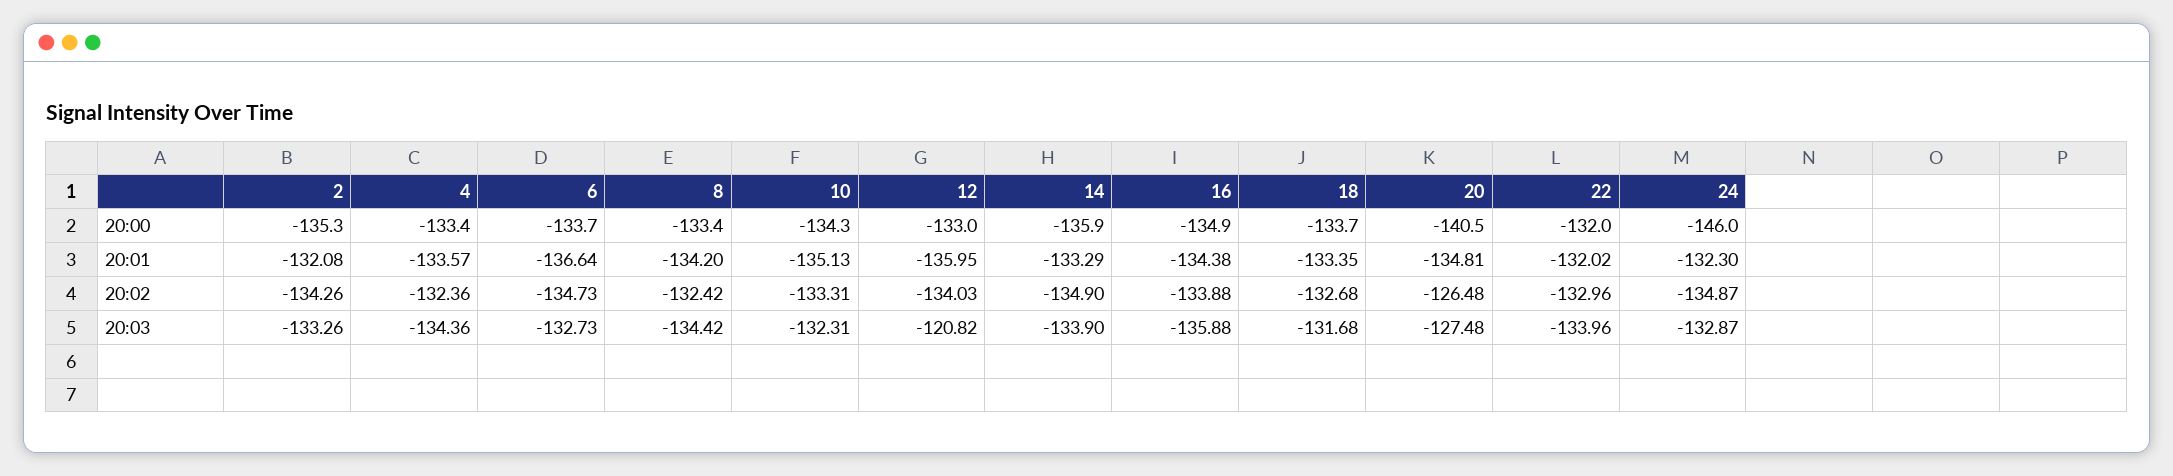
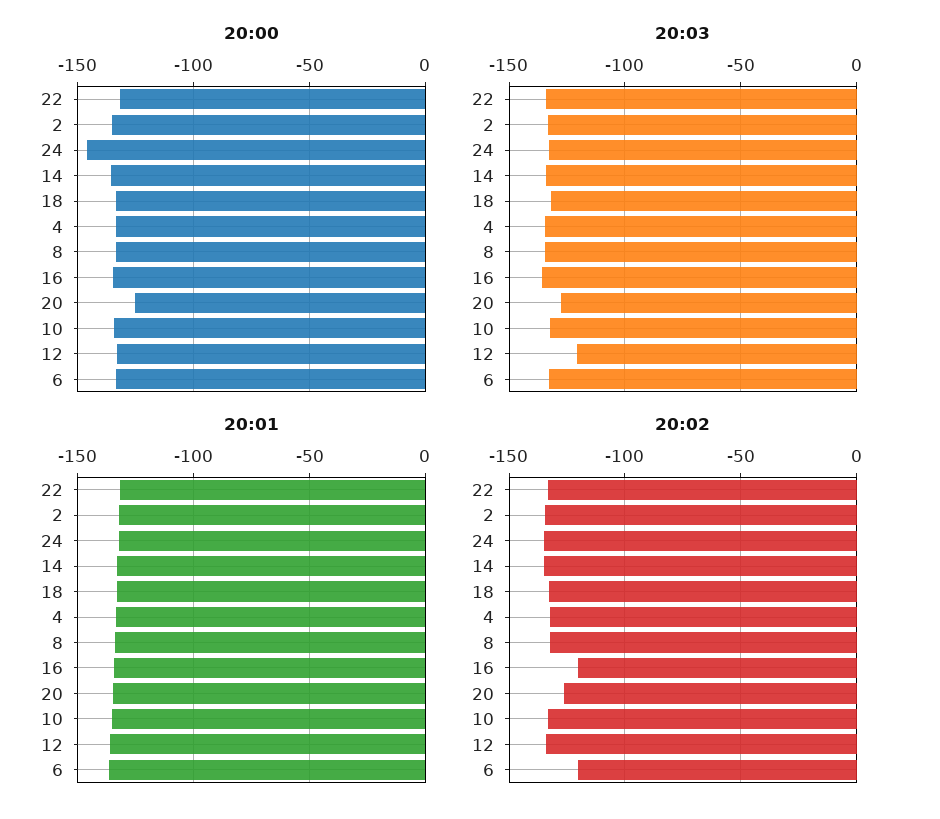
20:00, 20: -140.5 -> -125
20:02, 6: -134.73 -> -120
20:02, 16: -133.88 -> -120

